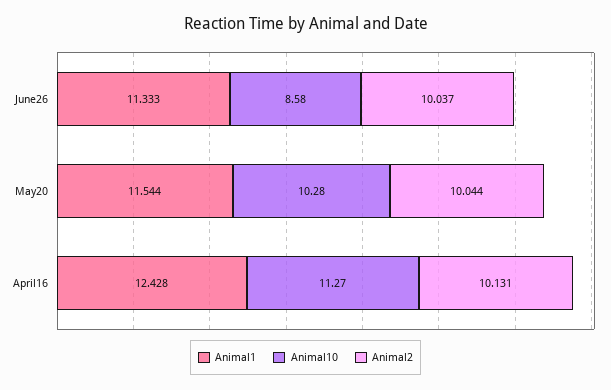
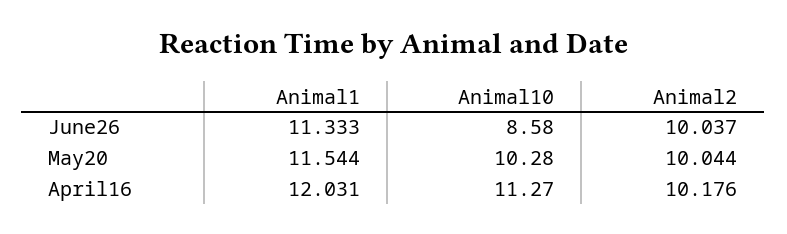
Animal1, April16: 12.428 -> 12.031
Animal2, April16: 10.131 -> 10.176

